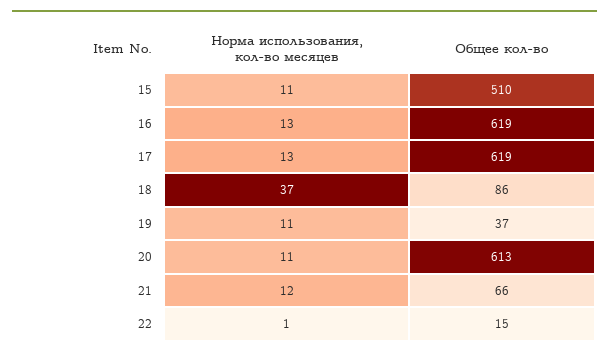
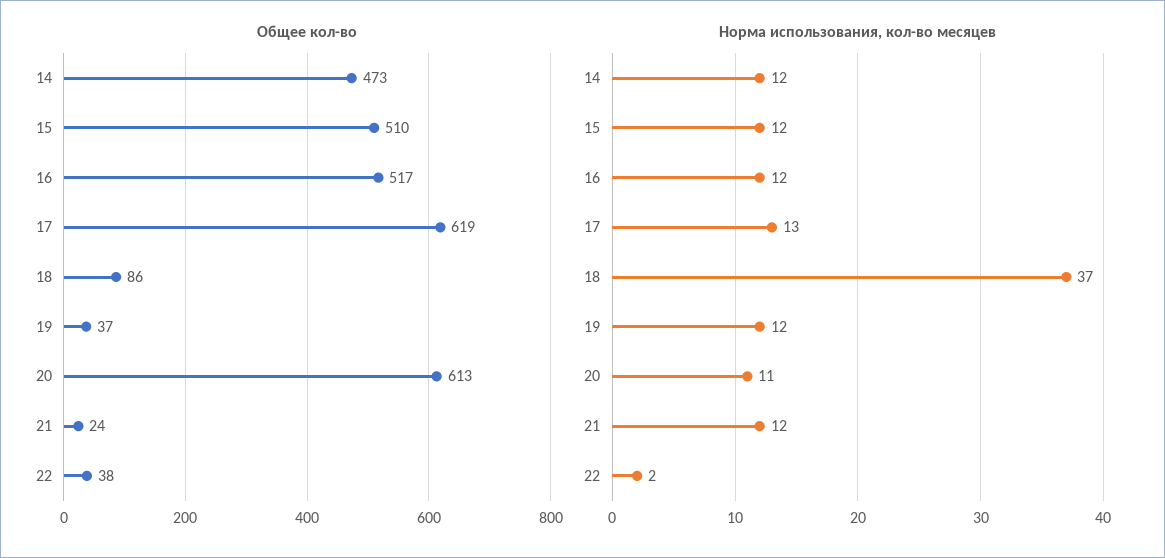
Норма использования, кол-во месяцев, 15: 11 -> 12
Норма использования, кол-во месяцев, 16: 13 -> 12
Общее кол-во, 16: 619 -> 517
Норма использования, кол-во месяцев, 19: 11 -> 12
Общее кол-во, 21: 66 -> 24
Норма использования, кол-во месяцев, 22: 1 -> 2
Общее кол-во, 22: 15 -> 38
Общее кол-во, 14: none -> 473
Норма использования, кол-во месяцев, 14: none -> 12

